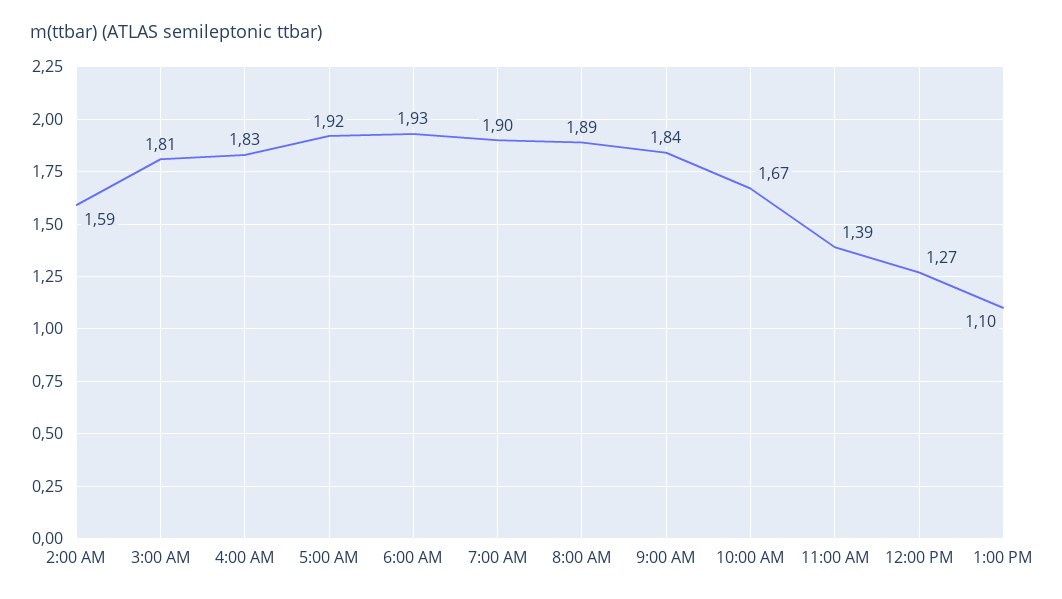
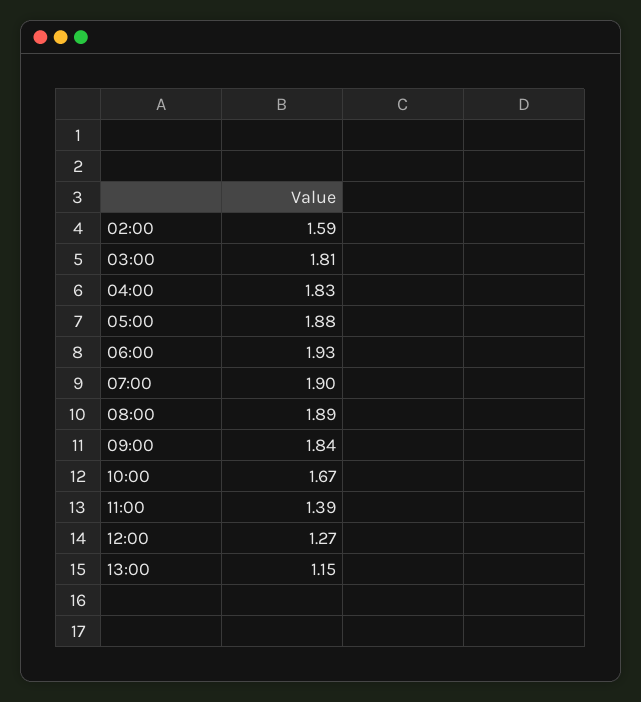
5:00 AM: 1.92 -> 1.88
1:00 PM: 1.1 -> 1.15

